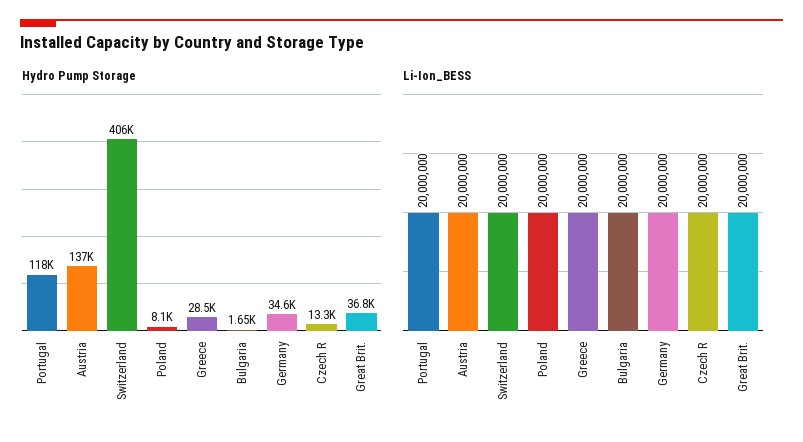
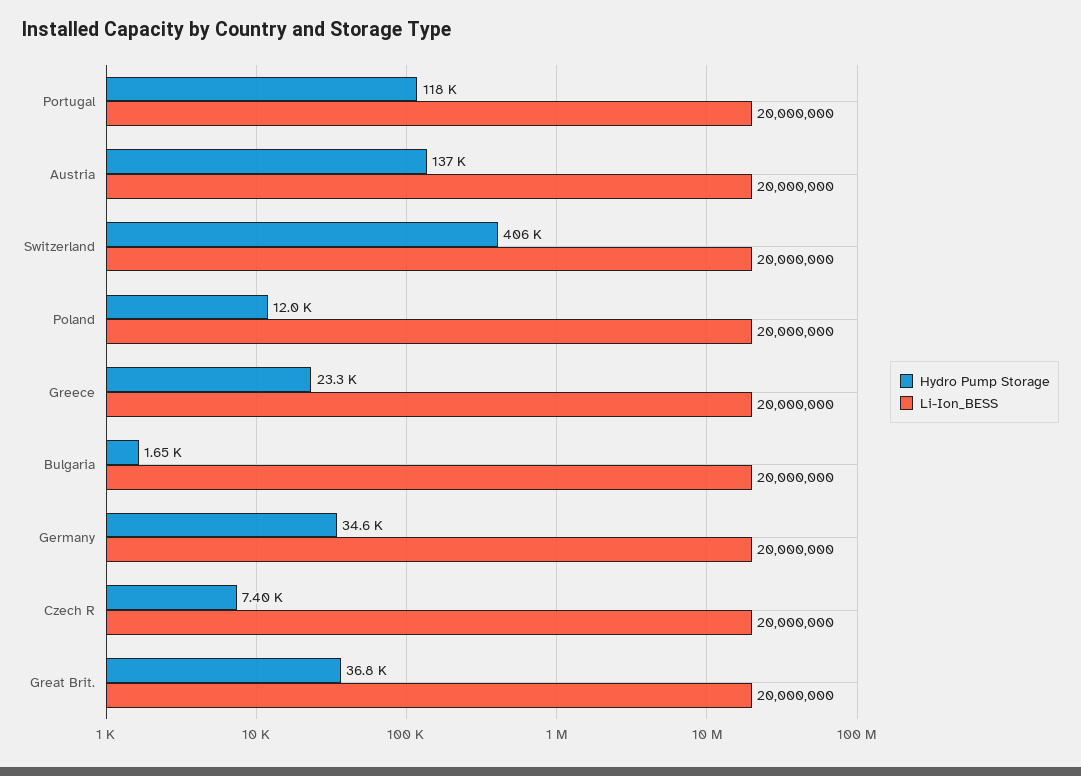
Hydro Pump Storage, Poland: 8100 -> 12000
Hydro Pump Storage, Greece: 28500 -> 23300
Hydro Pump Storage, Czech R: 13300 -> 7400

